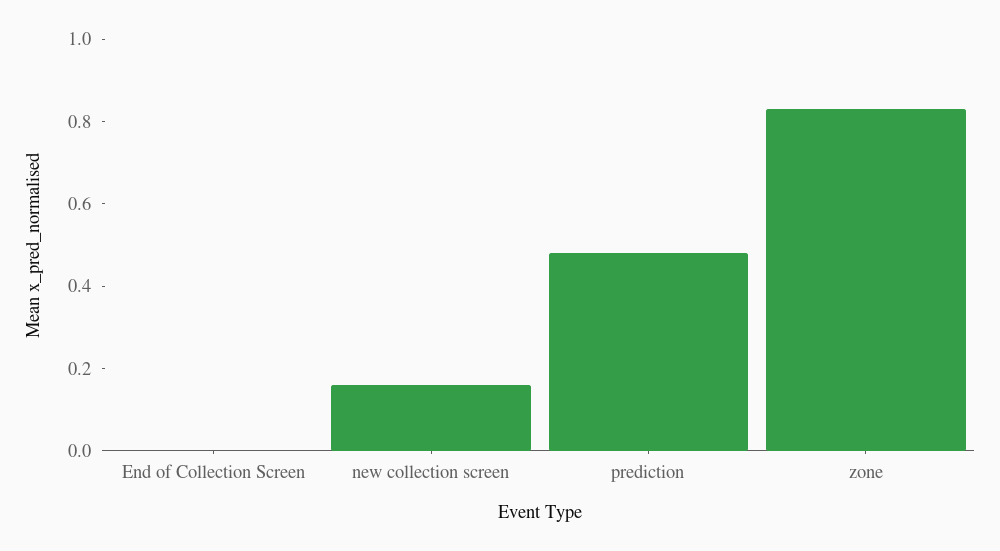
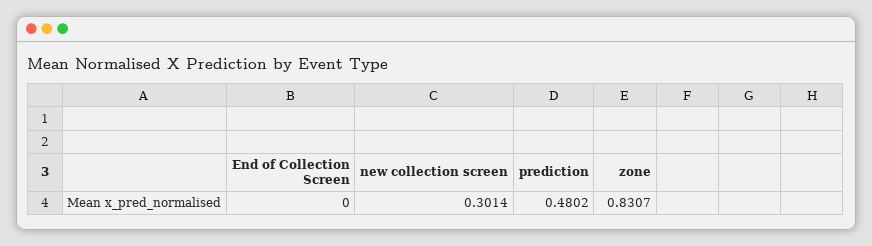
new collection screen: 0.15 -> 0.3014

